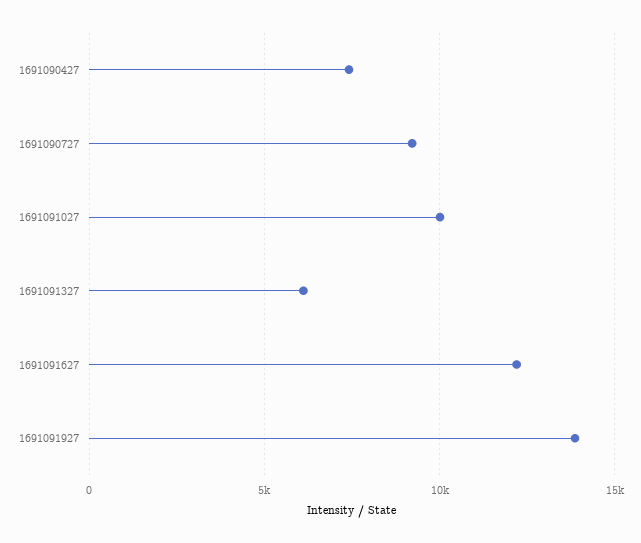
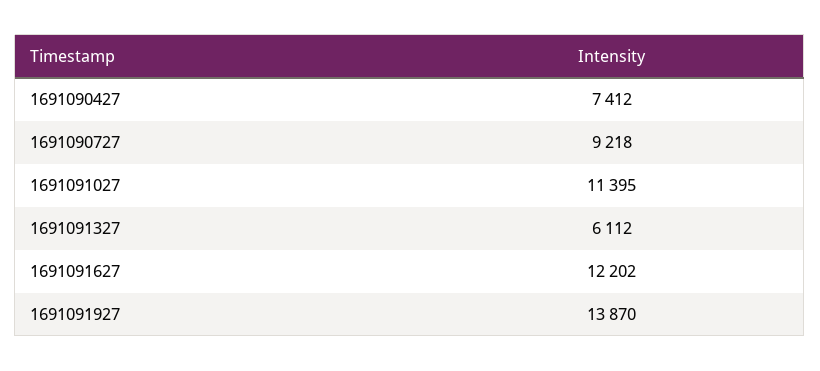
1691091027: 10000 -> 11395

